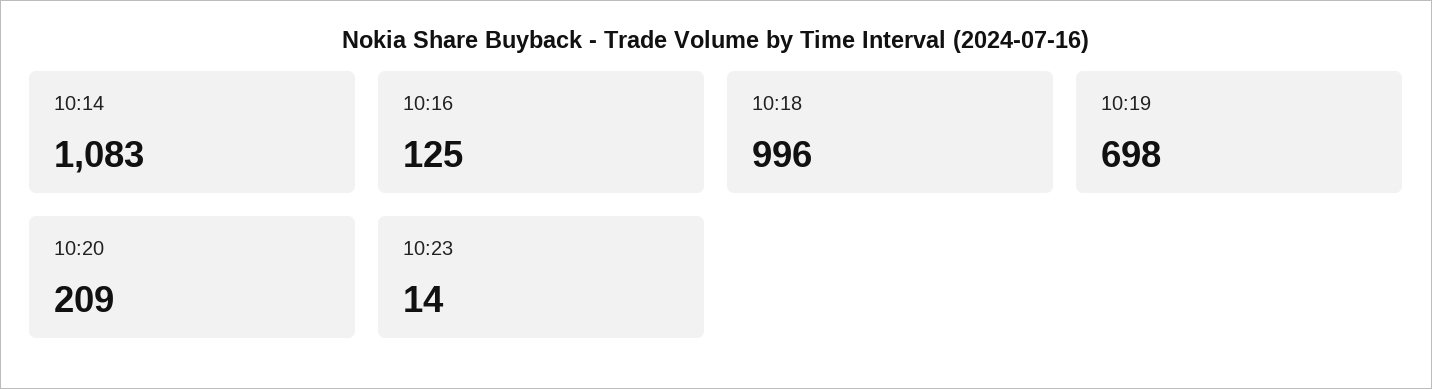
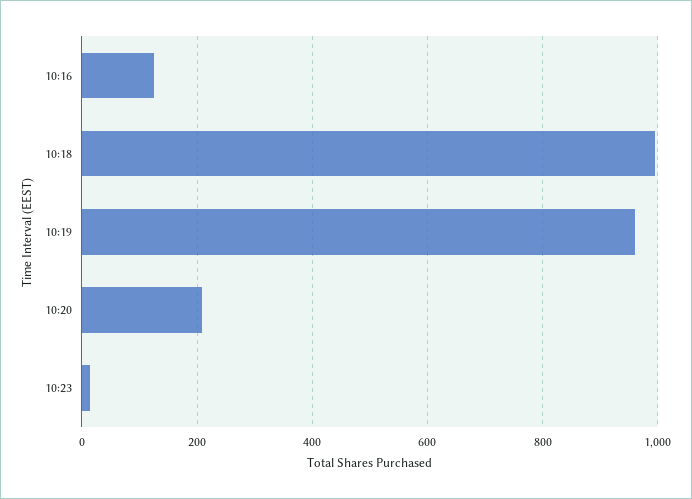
10:14: 1083 -> none
10:19: 698 -> 960

